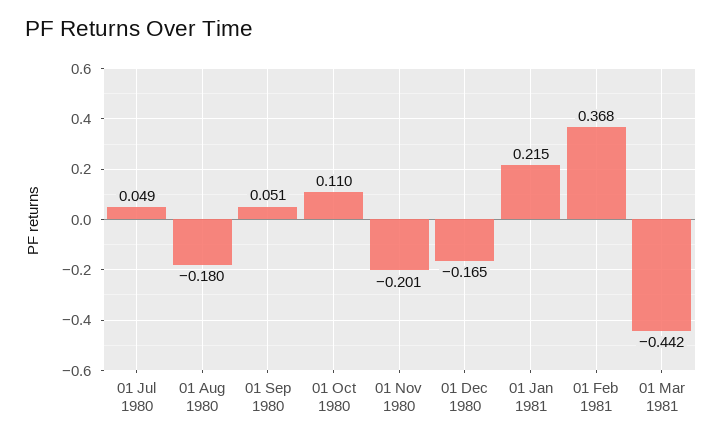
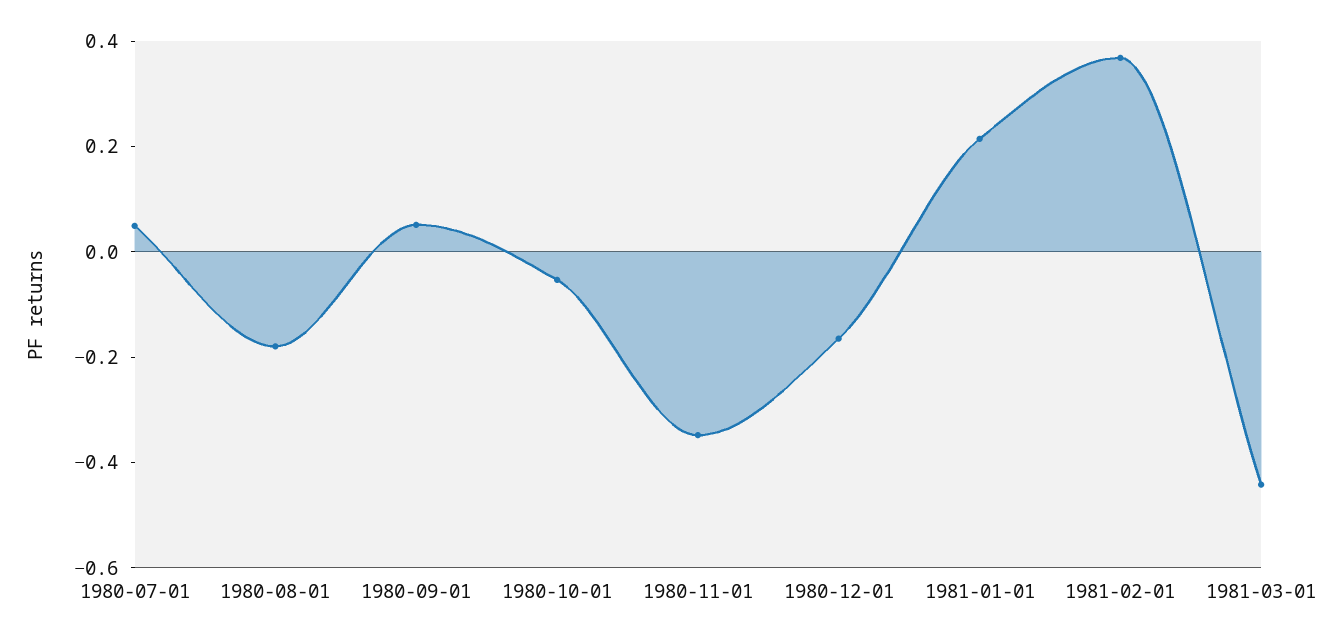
01 Oct 1980: 0.11 -> -0.05
01 Nov 1980: -0.201 -> -0.35

